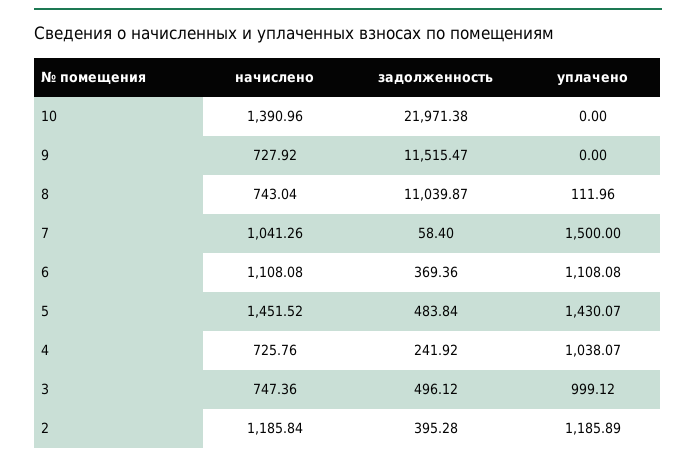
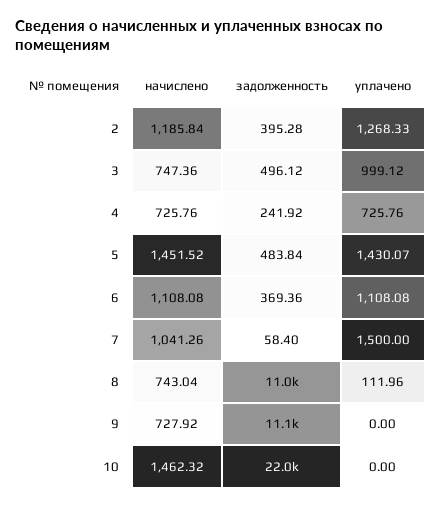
начислено, 10: 1390.96 -> 1462.32
задолженность, 9: 11515.47 -> 11100
уплачено, 4: 1038.07 -> 725.76
уплачено, 2: 1185.89 -> 1268.33

